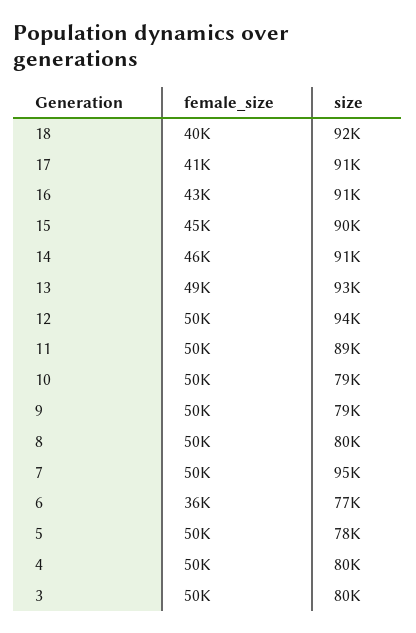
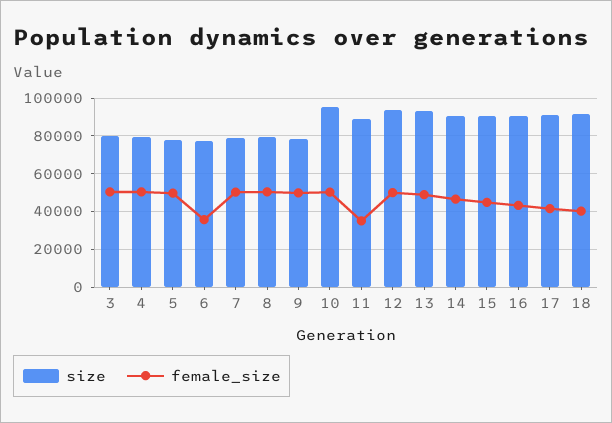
female_size, 11: 50000 -> 35000
size, 10: 79000 -> 95000
size, 7: 95000 -> 80000

